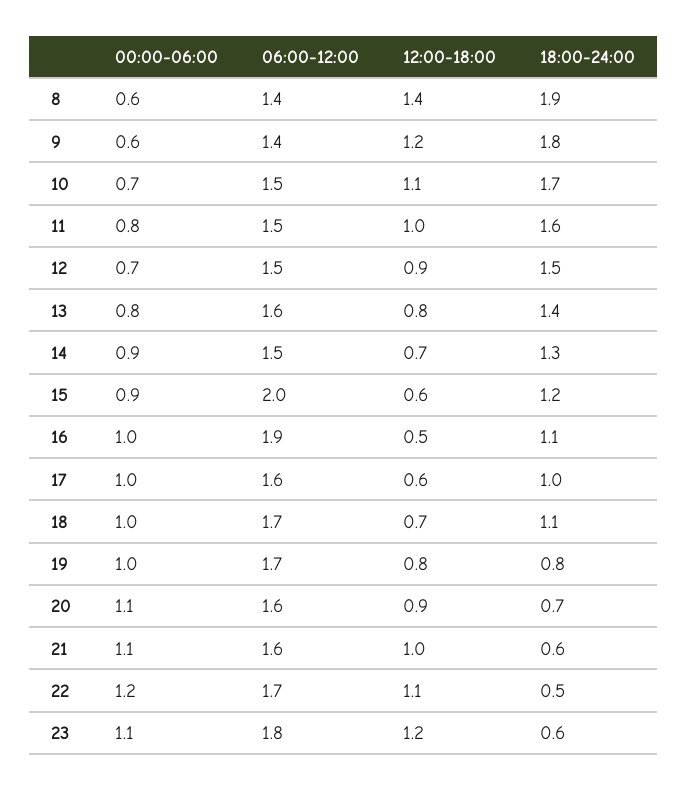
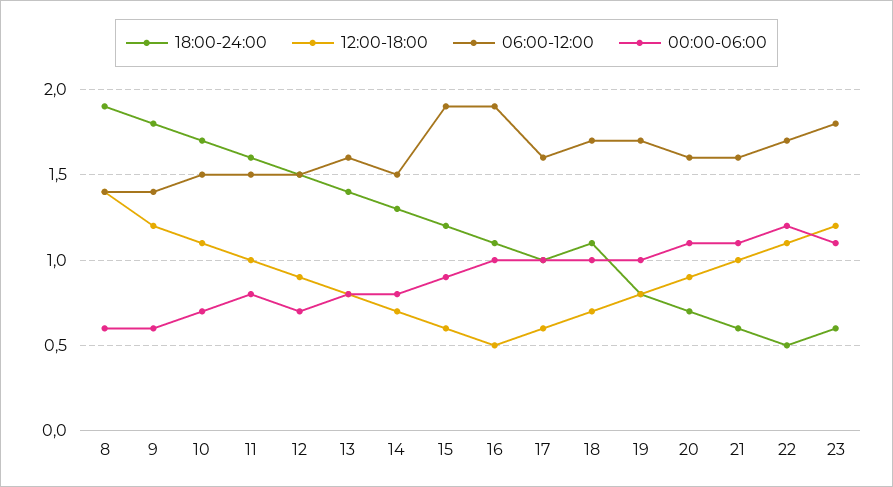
00:00-06:00, 14: 0.9 -> 0.8
06:00-12:00, 15: 2 -> 1.9

